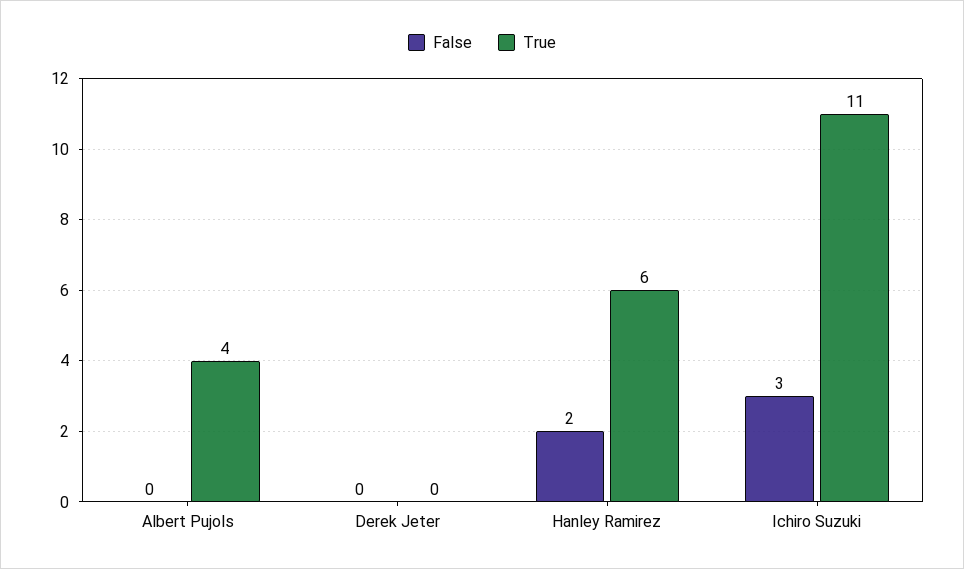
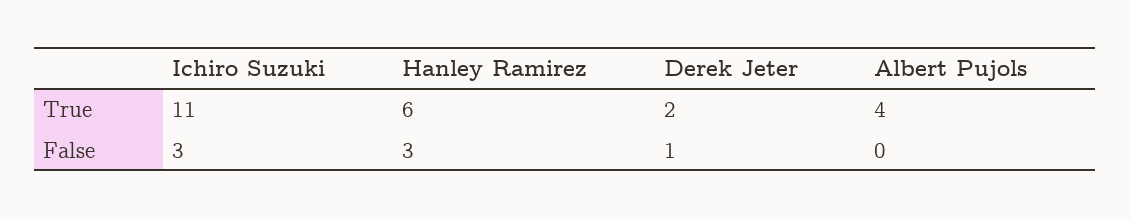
False, Derek Jeter: 0 -> 1
True, Derek Jeter: 0 -> 2
False, Hanley Ramirez: 2 -> 3

